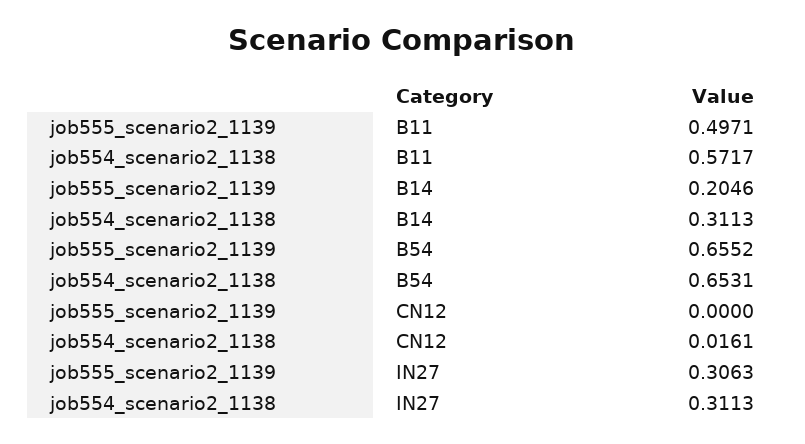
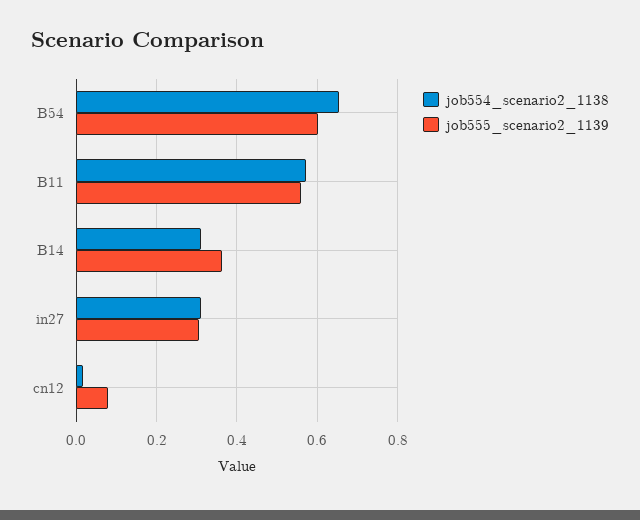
job555_scenario2_1139, B11: 0.4971 -> 0.56
job555_scenario2_1139, B14: 0.2046 -> 0.36
job555_scenario2_1139, B54: 0.6552 -> 0.6
job555_scenario2_1139, CN12: 0 -> 0.08

